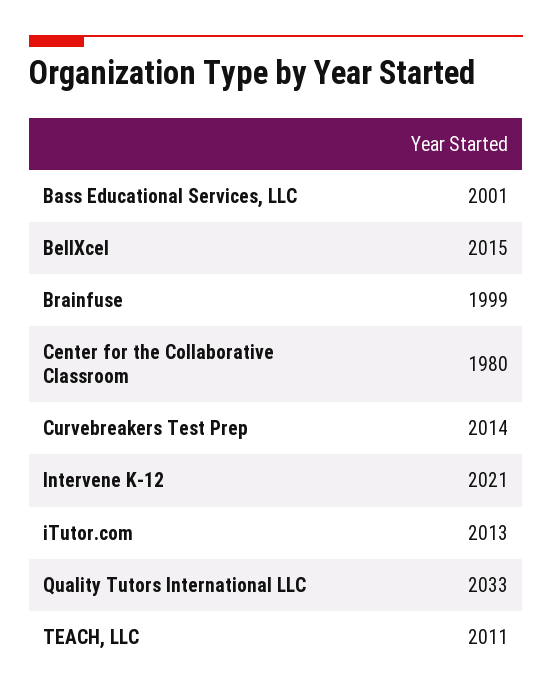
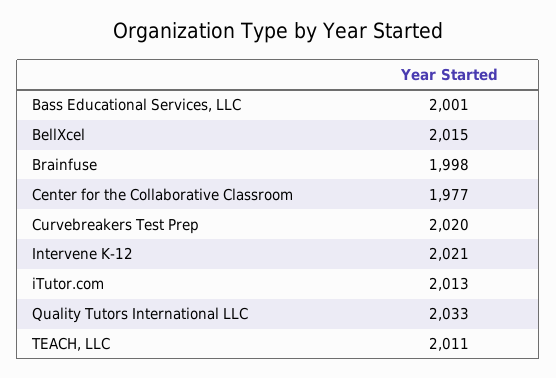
Brainfuse: 1999 -> 1998
Center for the Collaborative Classroom: 1980 -> 1977
Curvebreakers Test Prep: 2014 -> 2020

